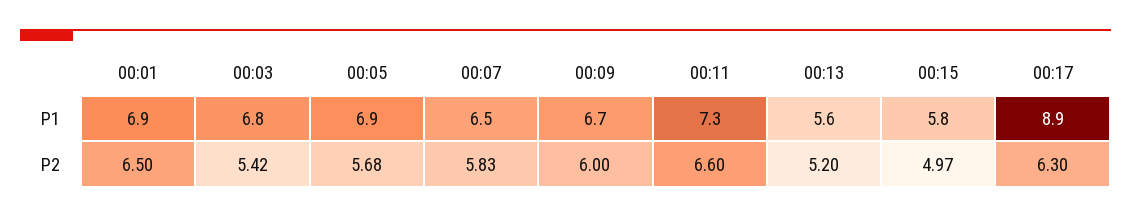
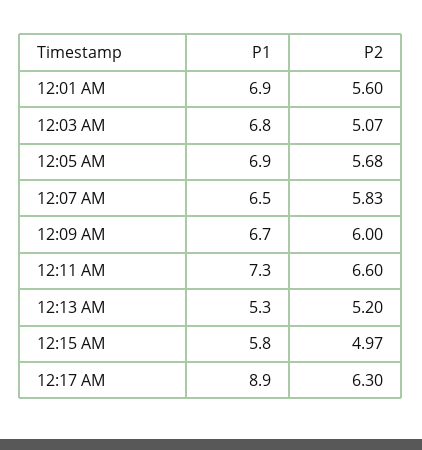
00:13, P1: 5.6 -> 5.3
00:01, P2: 6.5 -> 5.6
00:03, P2: 5.42 -> 5.07

